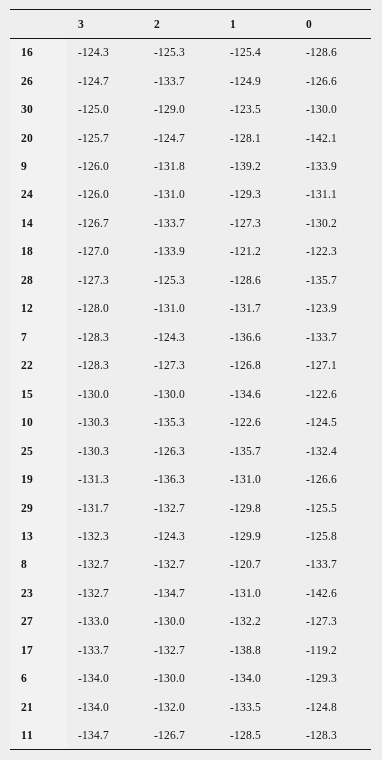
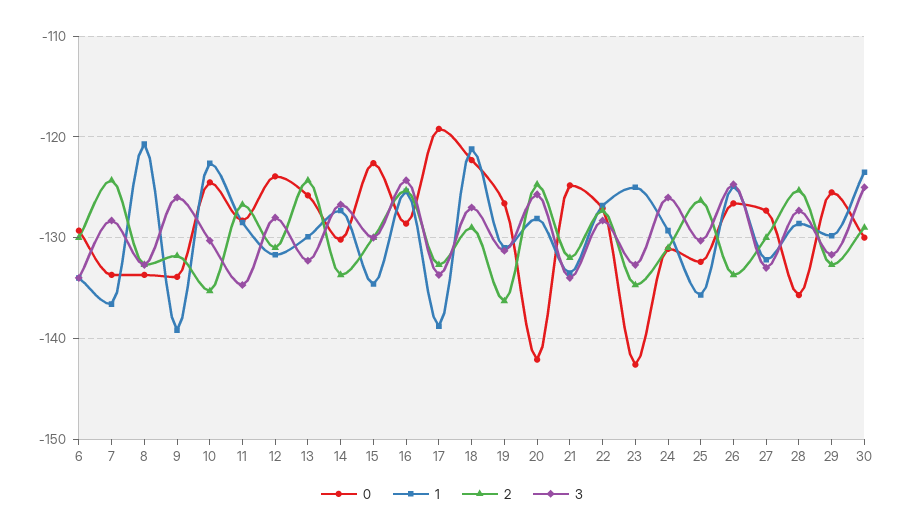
2, 18: -133.9 -> -129
1, 23: -131 -> -125

